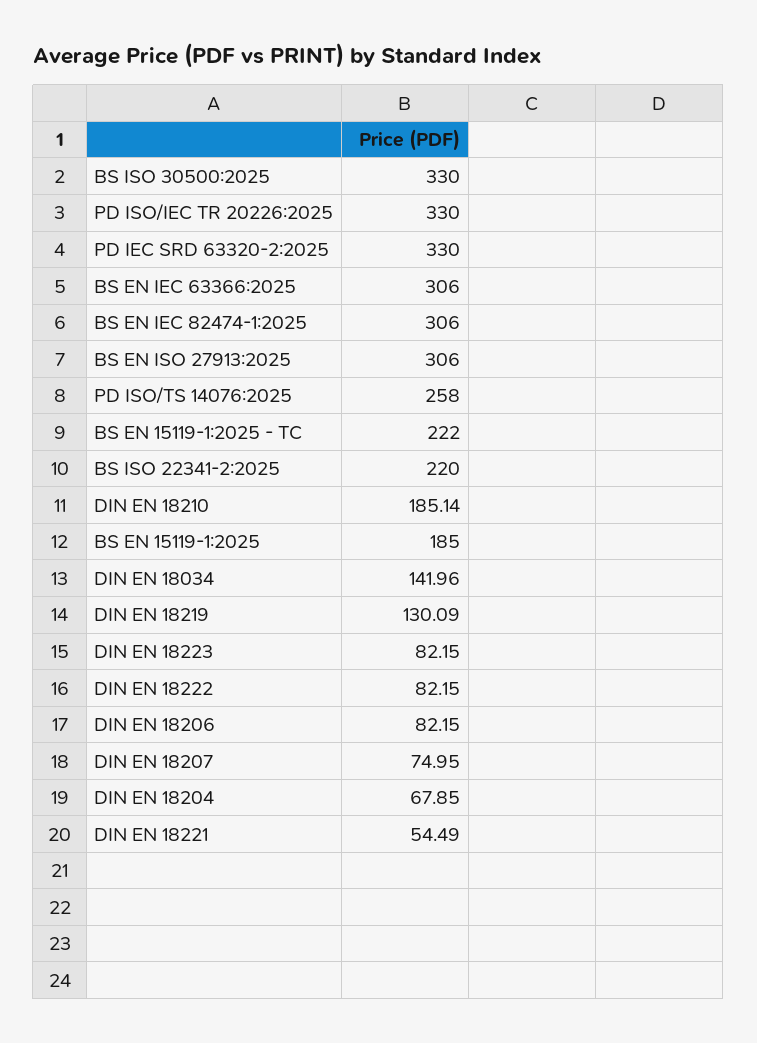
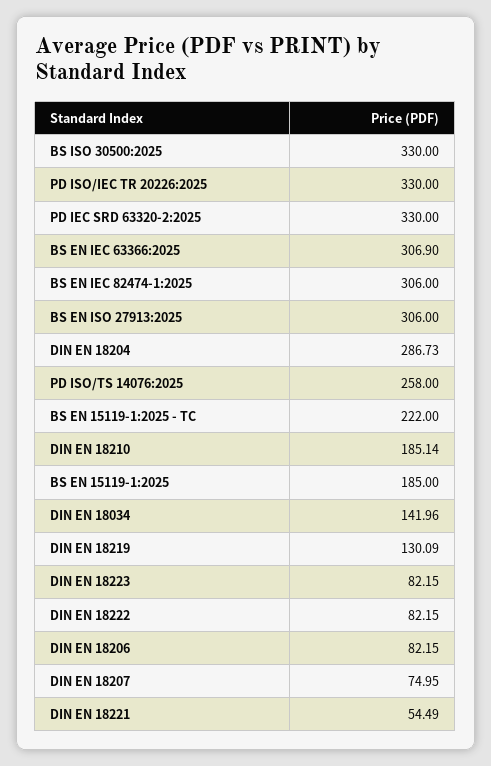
BS EN IEC 63366:2025: 306 -> 306.9
BS ISO 22341-2:2025: 220 -> none
DIN EN 18204: 67.85 -> 286.73

